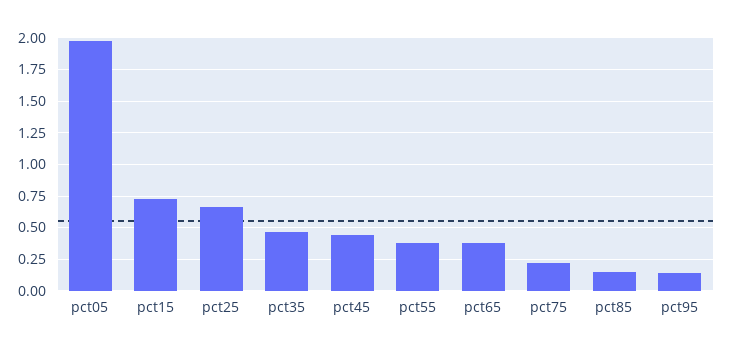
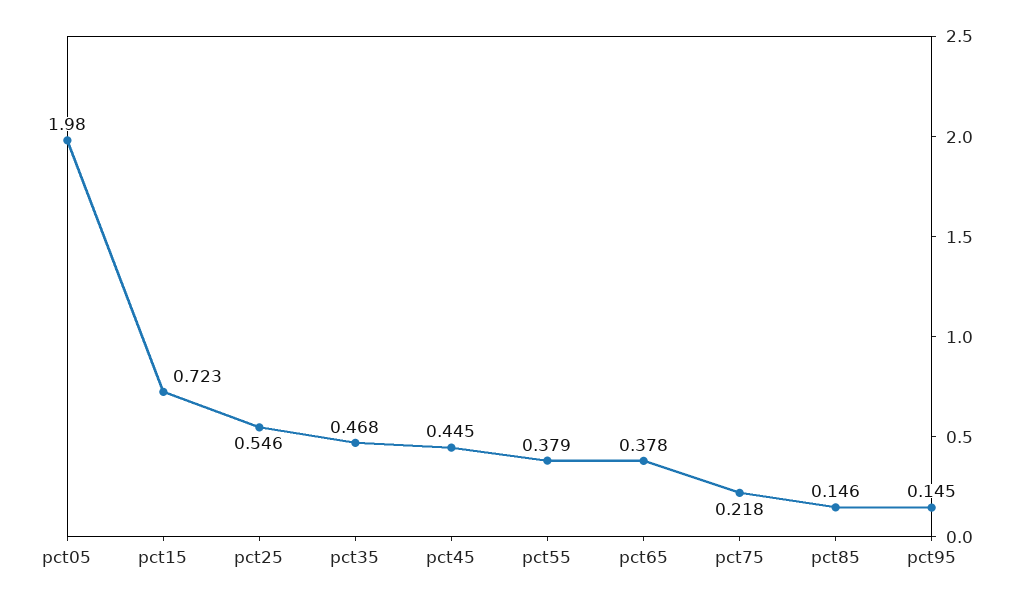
pct25: 0.65 -> 0.546

